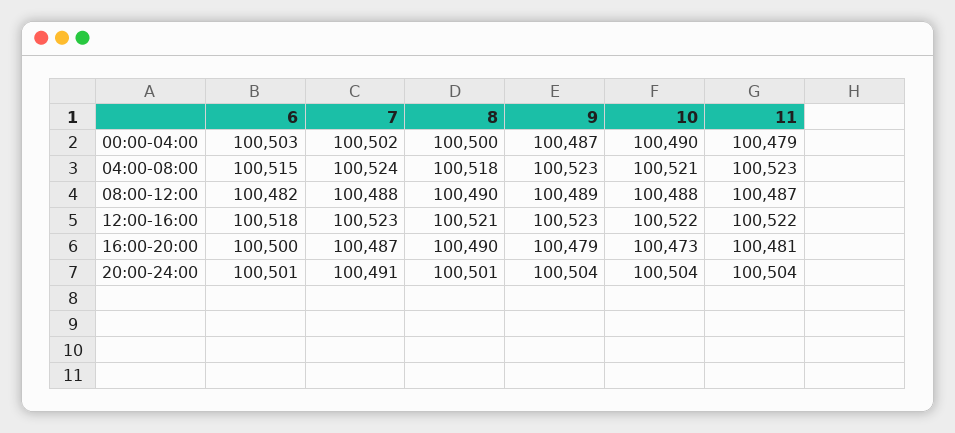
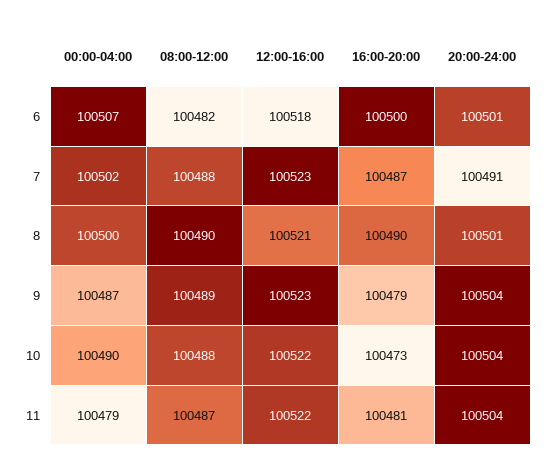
6, 00:00-04:00: 100503 -> 100507
6, 04:00-08:00: 100515 -> none
7, 04:00-08:00: 100524 -> none
8, 04:00-08:00: 100518 -> none
9, 04:00-08:00: 100523 -> none
10, 04:00-08:00: 100521 -> none
11, 04:00-08:00: 100523 -> none

